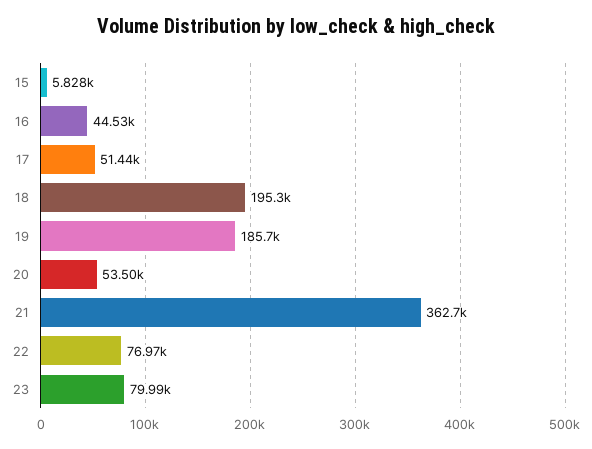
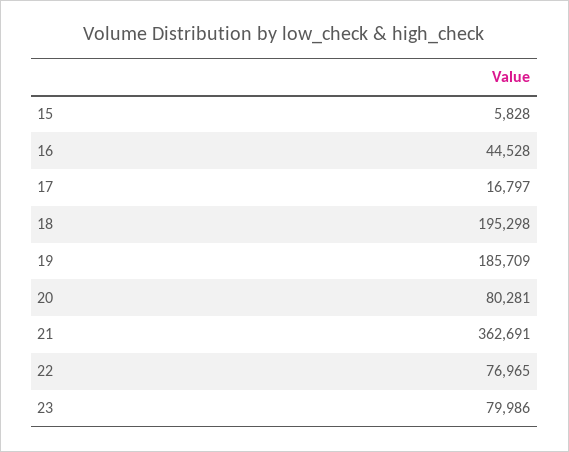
17: 51440 -> 16797
20: 53500 -> 80281

